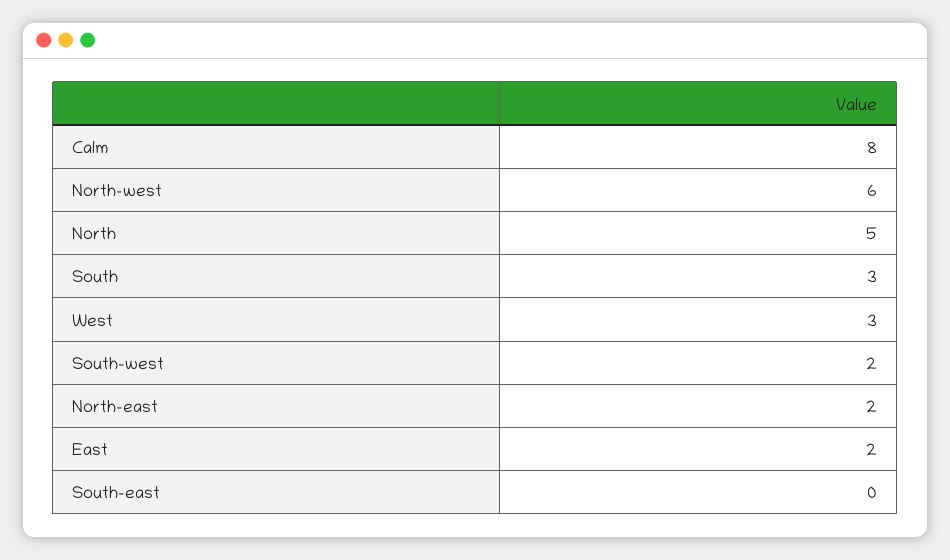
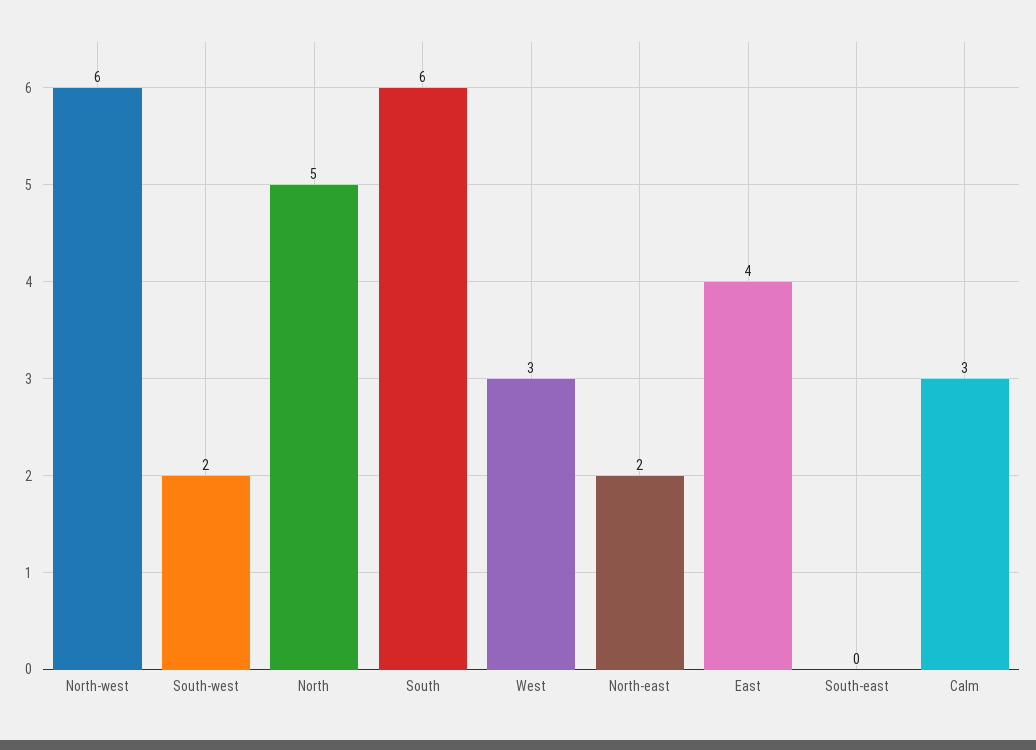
Calm: 8 -> 3
South: 3 -> 6
East: 2 -> 4

